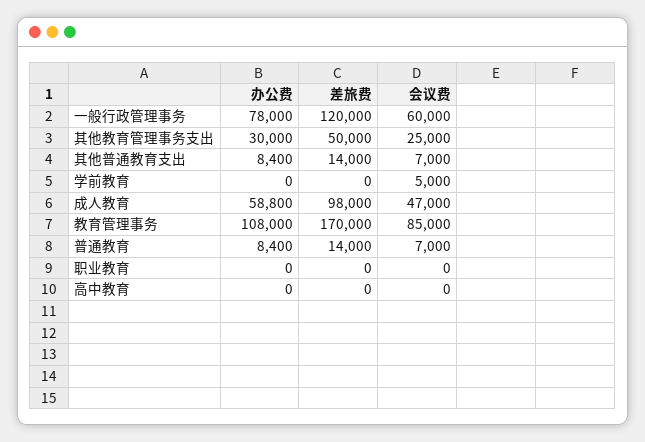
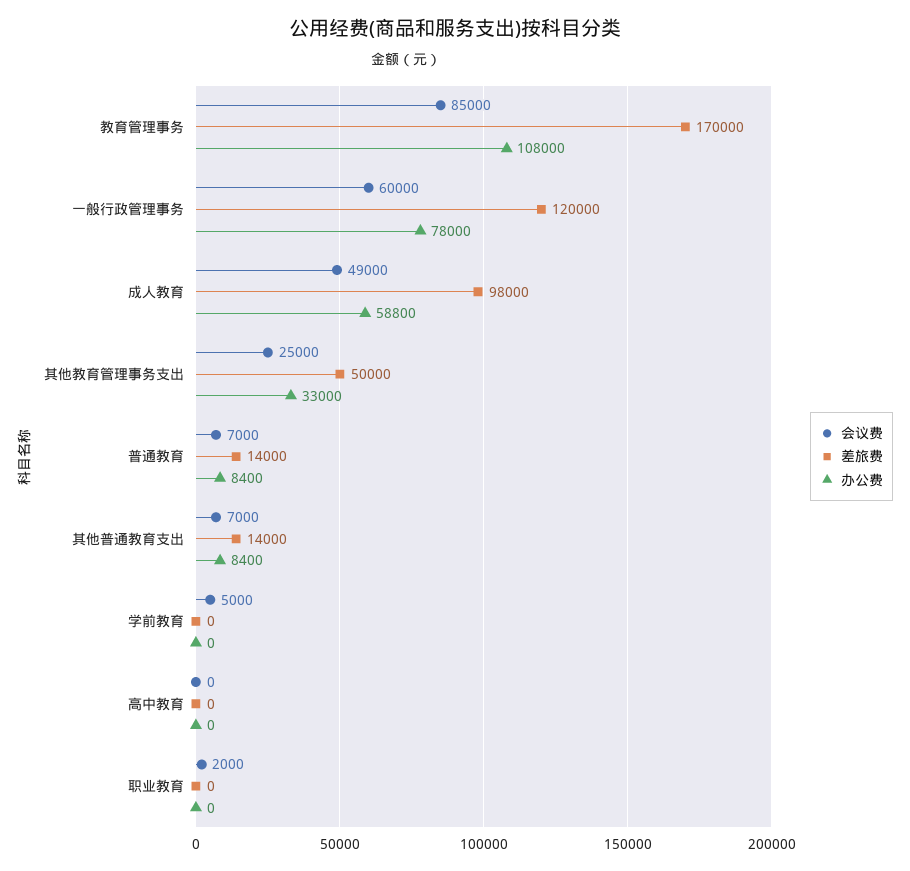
办公费, 其他教育管理事务支出: 30000 -> 33000
会议费, 成人教育: 47000 -> 49000
会议费, 职业教育: 0 -> 2000

